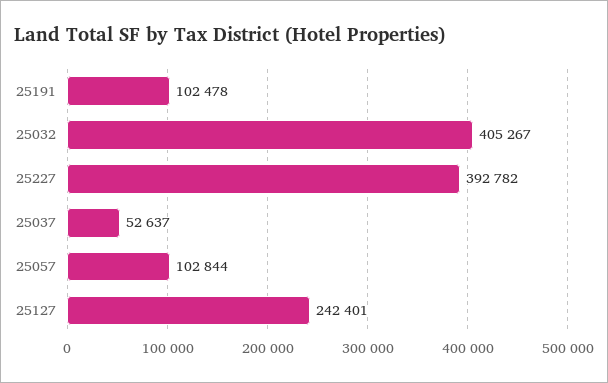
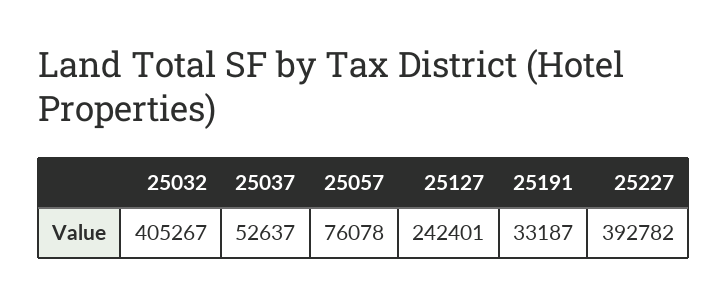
25191: 102478 -> 33187
25057: 102844 -> 76078

